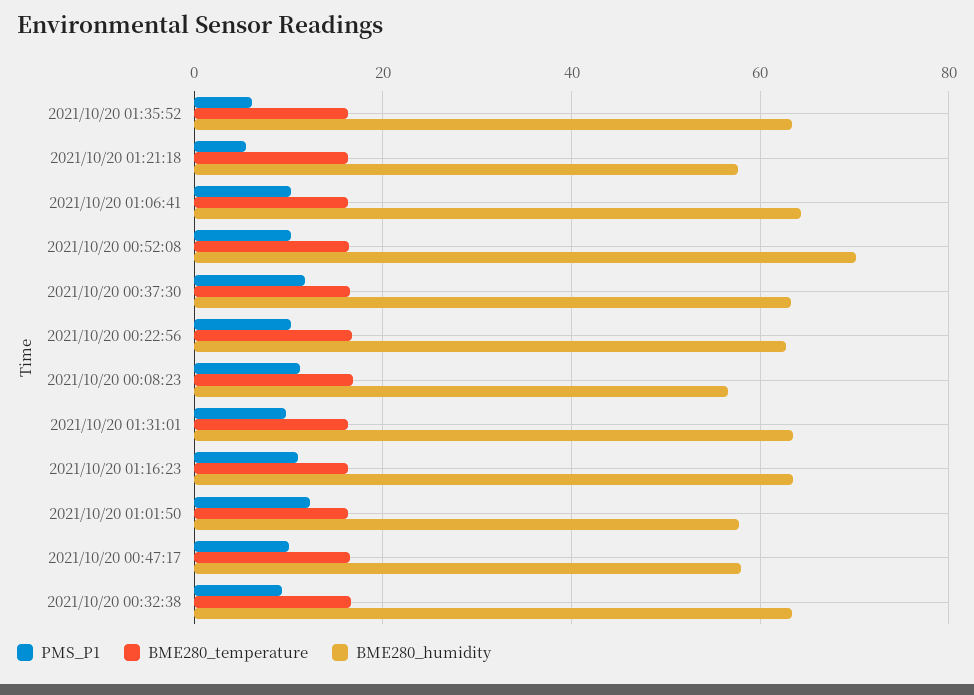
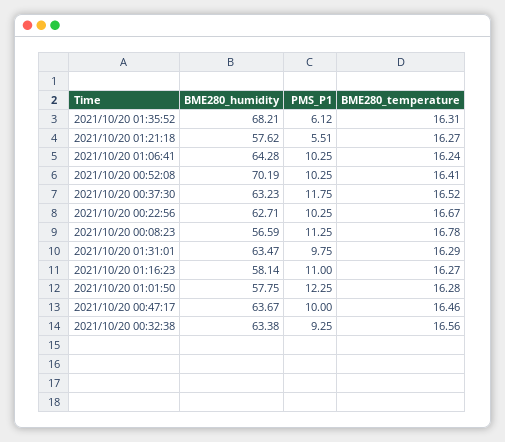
BME280_humidity, 2021/10/20 01:35:52: 64 -> 68.21
BME280_humidity, 2021/10/20 01:16:23: 64 -> 58.14
BME280_humidity, 2021/10/20 00:47:17: 58 -> 63.67

